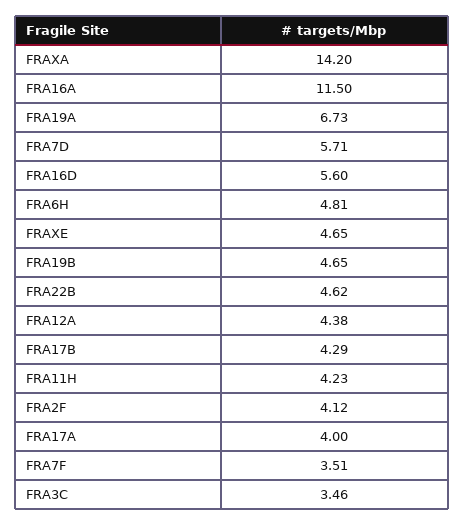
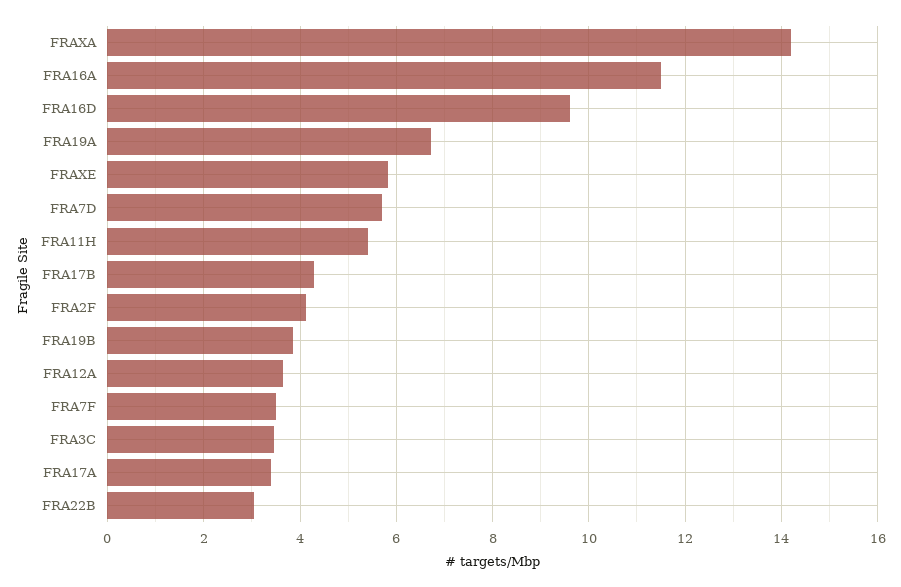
FRA16D: 5.6 -> 9.6
FRA6H: 4.81 -> none
FRAXE: 4.65 -> 5.8
FRA19B: 4.65 -> 3.8
FRA22B: 4.62 -> 3
FRA12A: 4.38 -> 3.6
FRA11H: 4.23 -> 5.4
FRA17A: 4 -> 3.4

